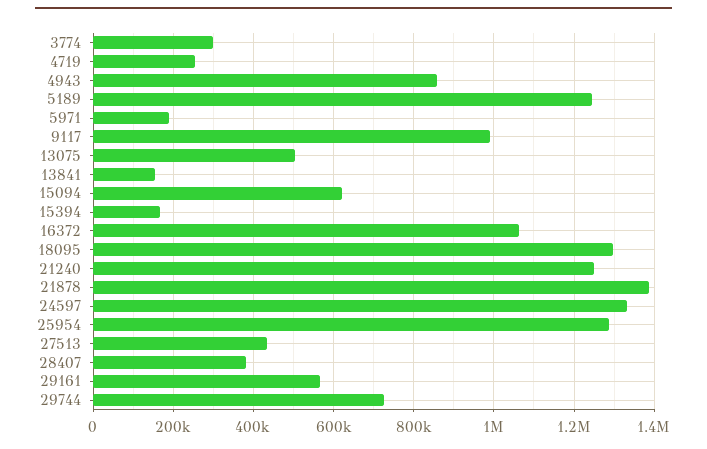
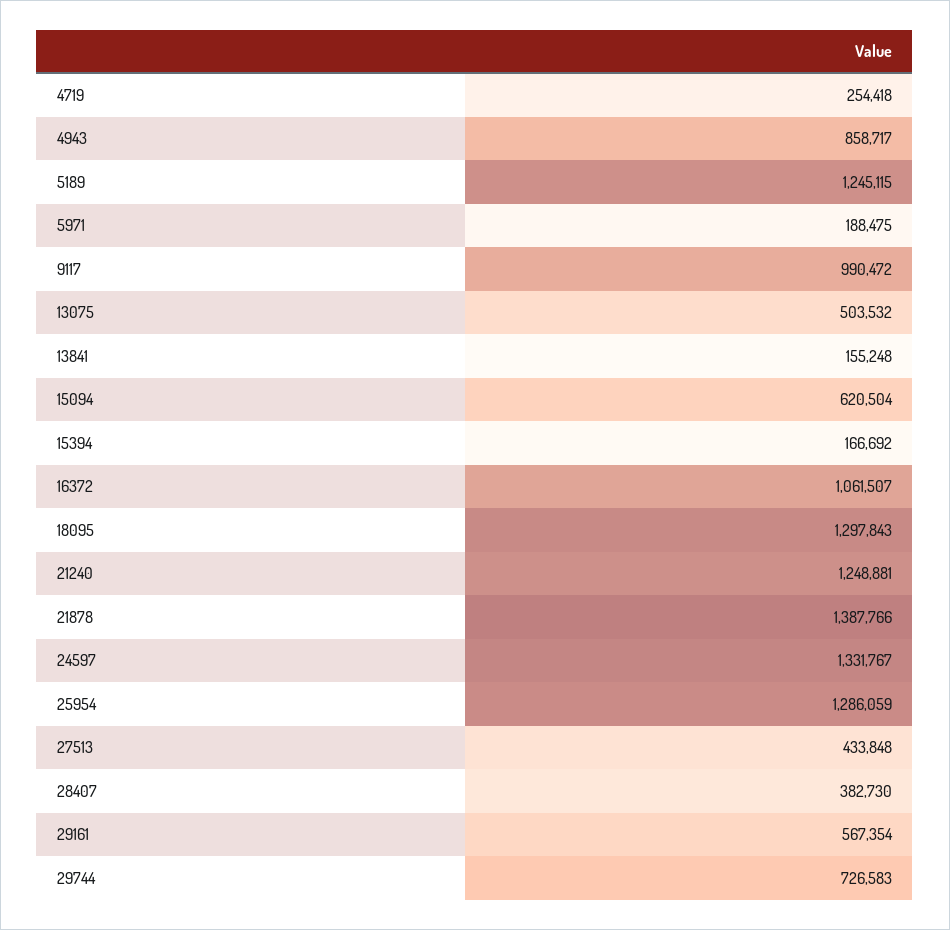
3774: 300000 -> none

